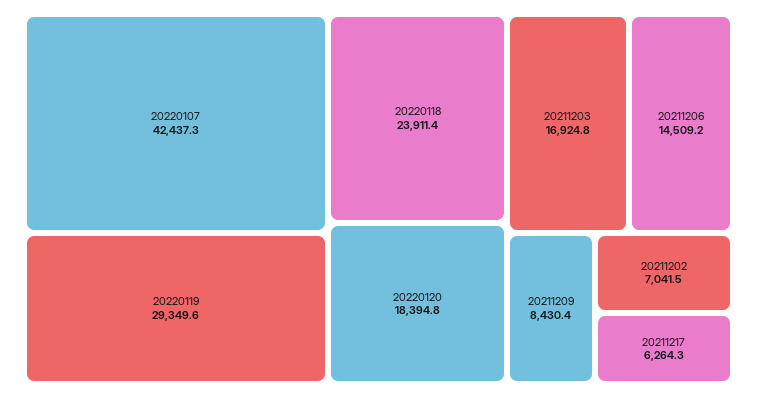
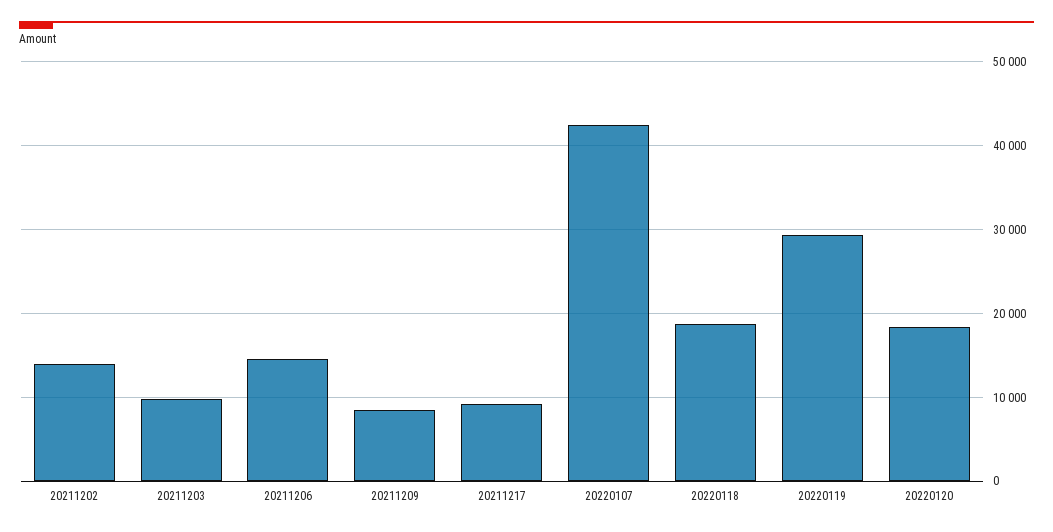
20220118: 23911.4 -> 19000
20211203: 16924.8 -> 10000
20211202: 7041.5 -> 14000
20211217: 6264.3 -> 9000

